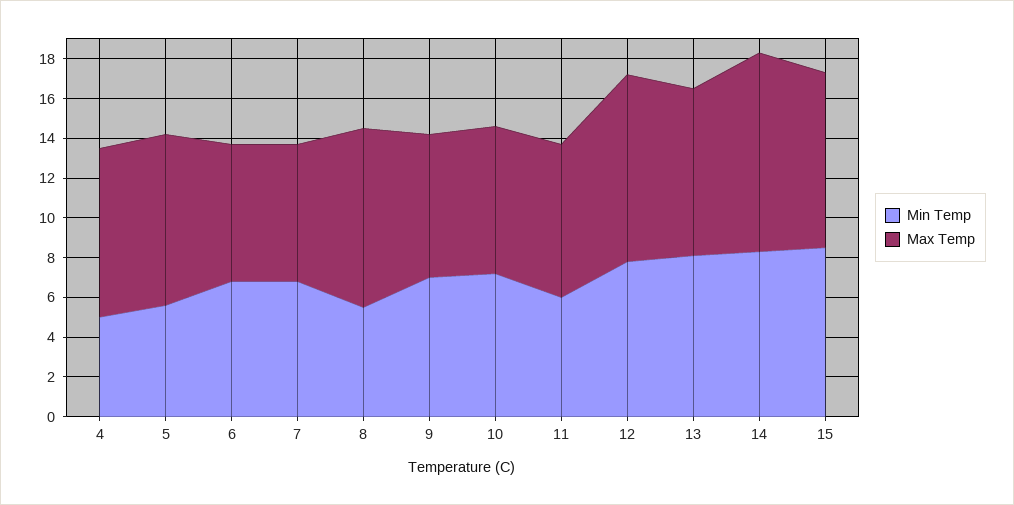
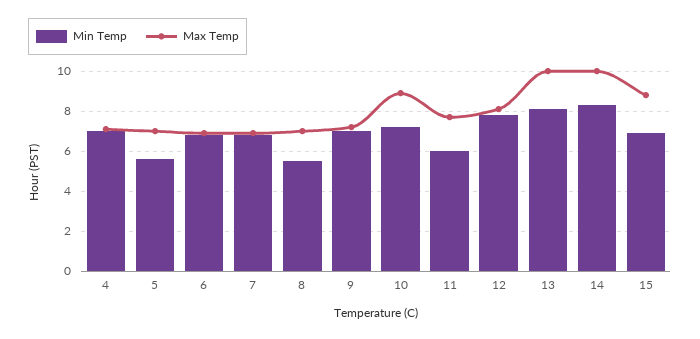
Min Temp, 4: 5 -> 7
Max Temp, 4: 8.5 -> 7
Max Temp, 5: 8.5 -> 7
Max Temp, 8: 9 -> 7
Max Temp, 10: 7.5 -> 9
Max Temp, 12: 9.5 -> 8
Max Temp, 13: 8.5 -> 10
Min Temp, 15: 8.5 -> 7

